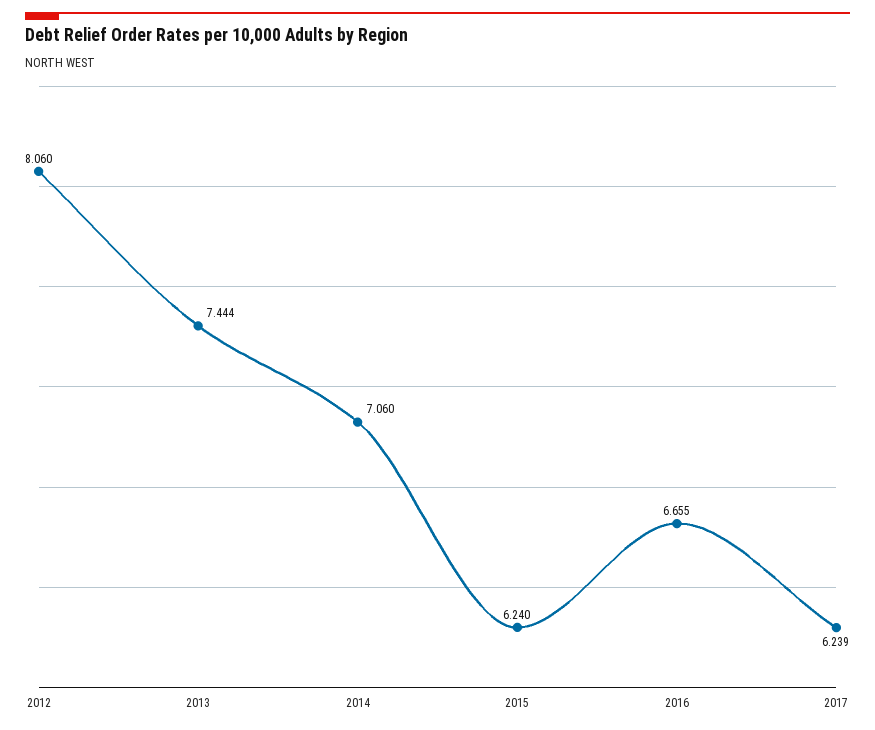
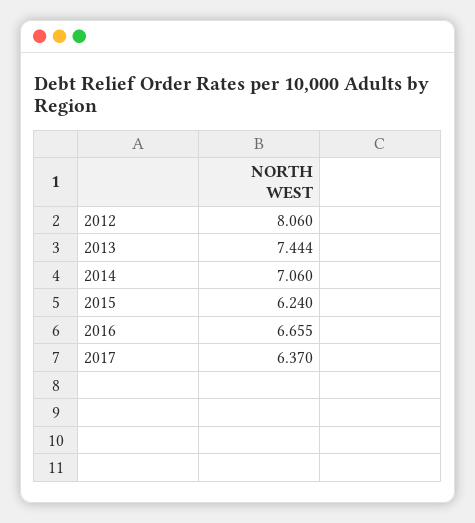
2017: 6.239 -> 6.37

